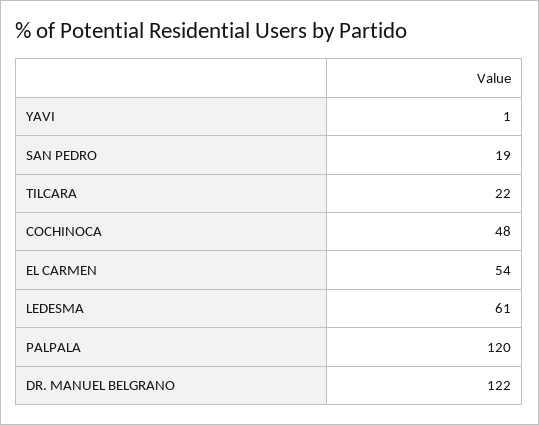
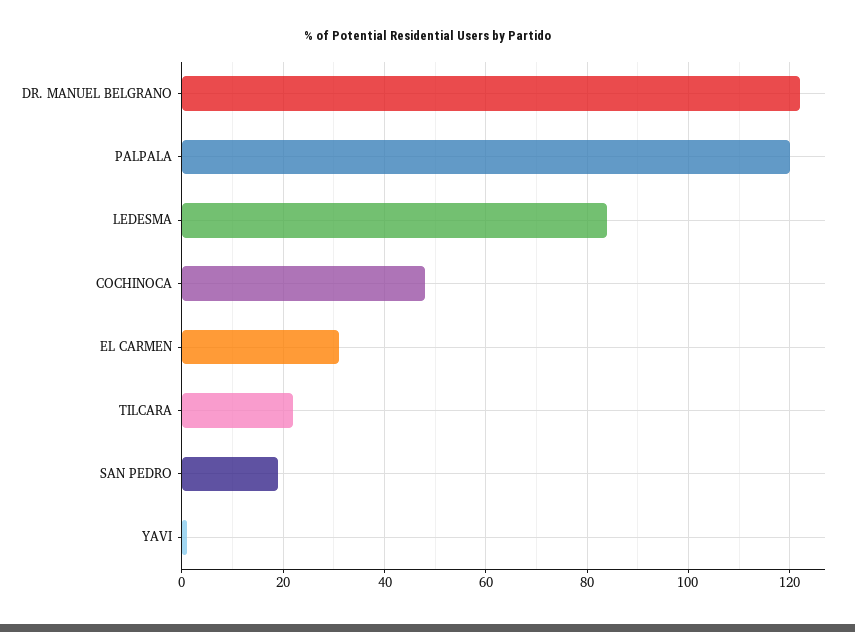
EL CARMEN: 54 -> 30
LEDESMA: 61 -> 85

